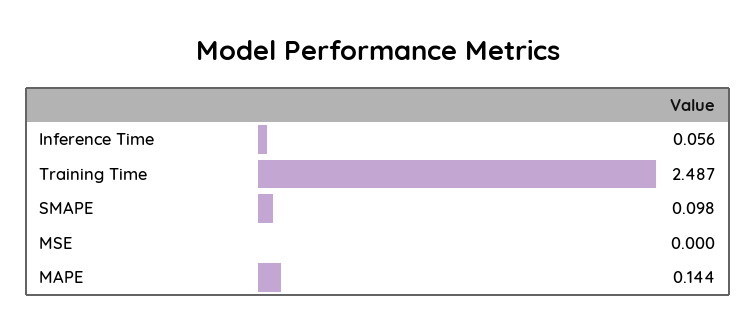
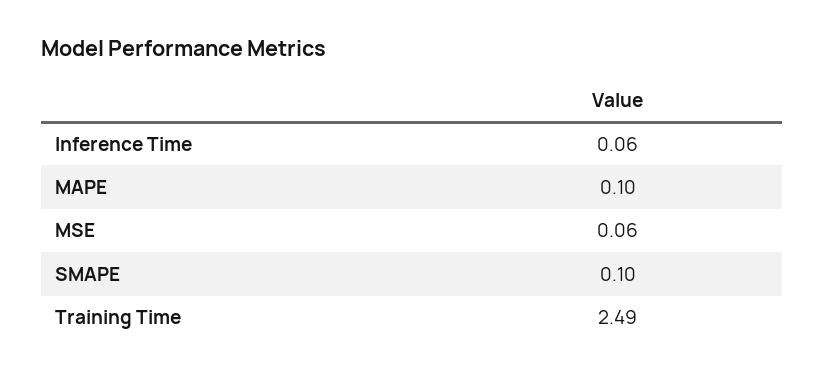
MSE: 0 -> 0.06
MAPE: 0.144 -> 0.1

